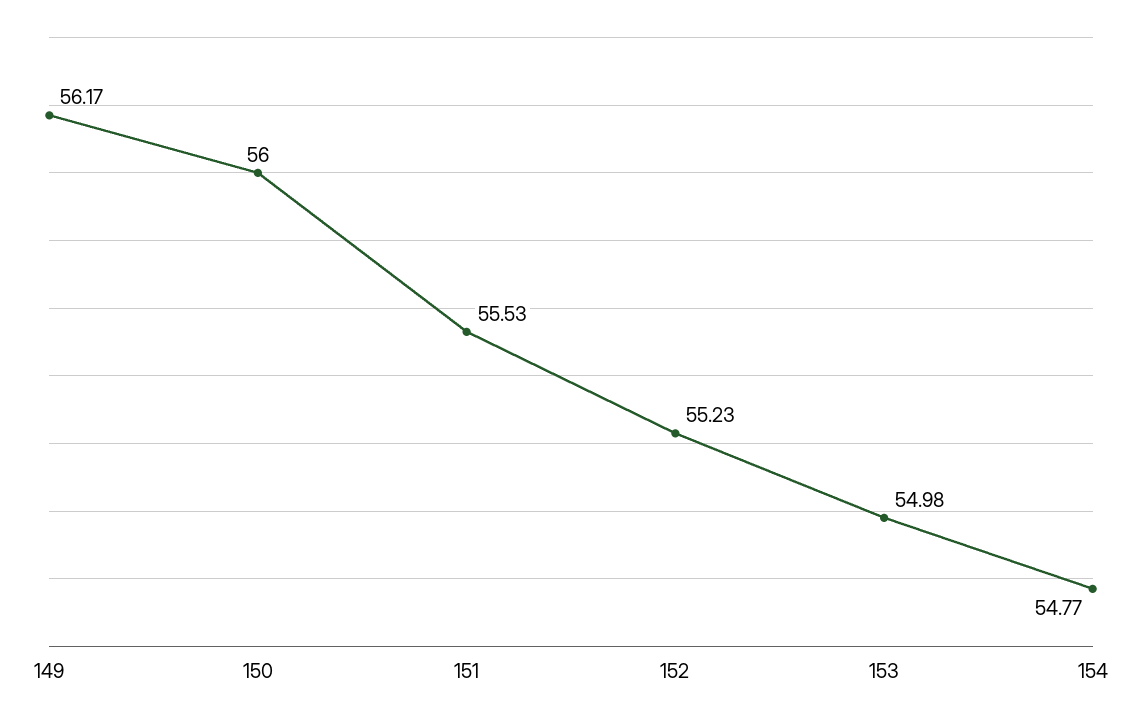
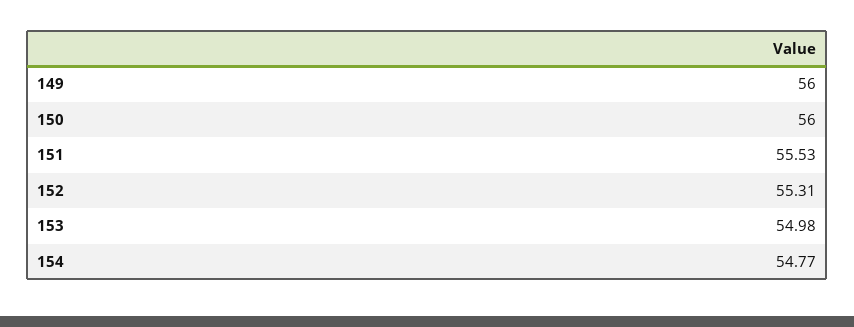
149: 56.17 -> 56
152: 55.23 -> 55.31

